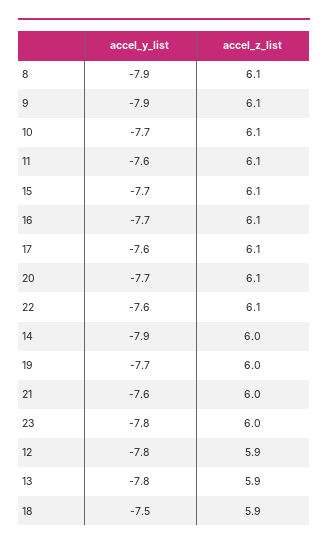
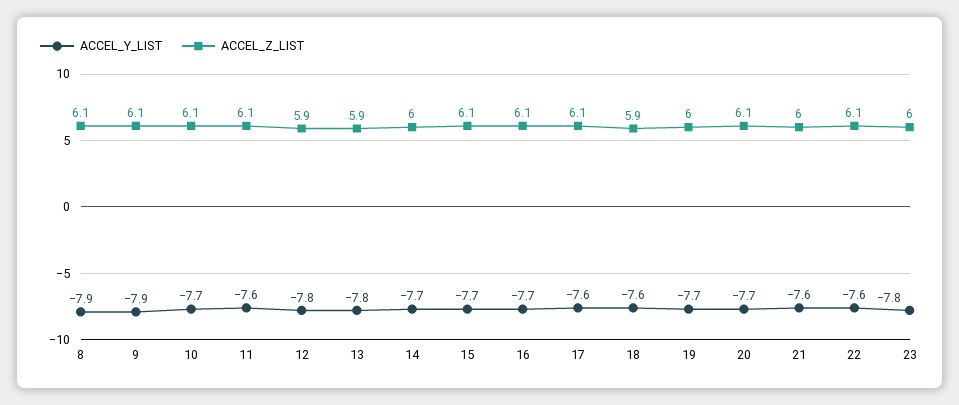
accel_y_list, 14: -7.9 -> -7.7
accel_y_list, 18: -7.5 -> -7.6

